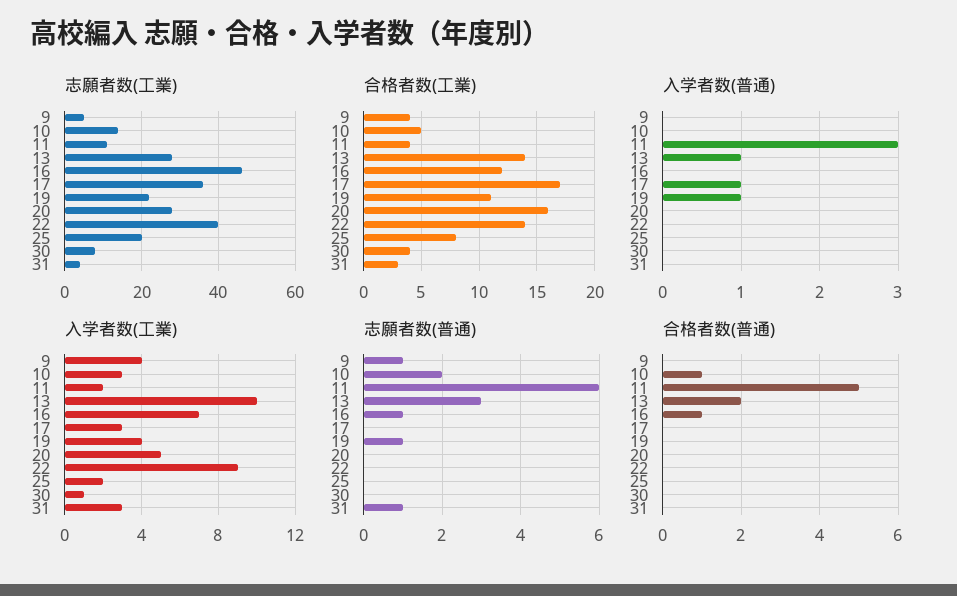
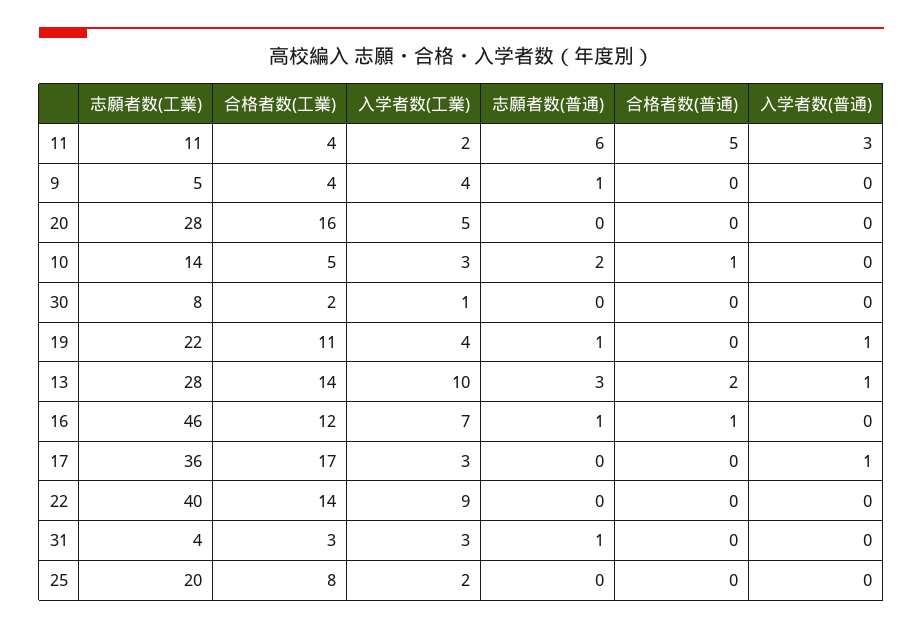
合格者数(工業), 30: 4 -> 2

